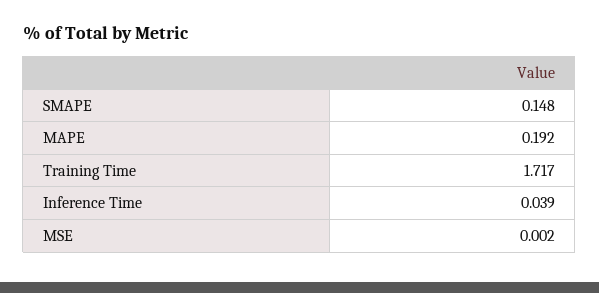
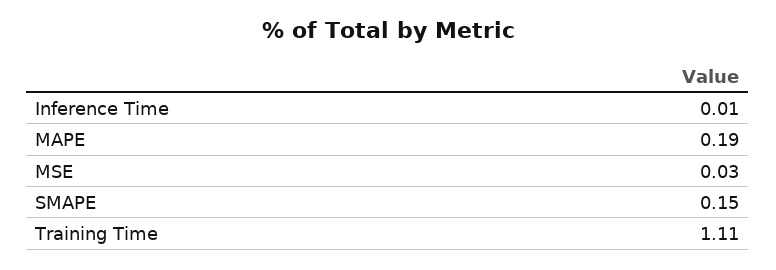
Training Time: 1.717 -> 1.11
Inference Time: 0.039 -> 0.01
MSE: 0.002 -> 0.03

